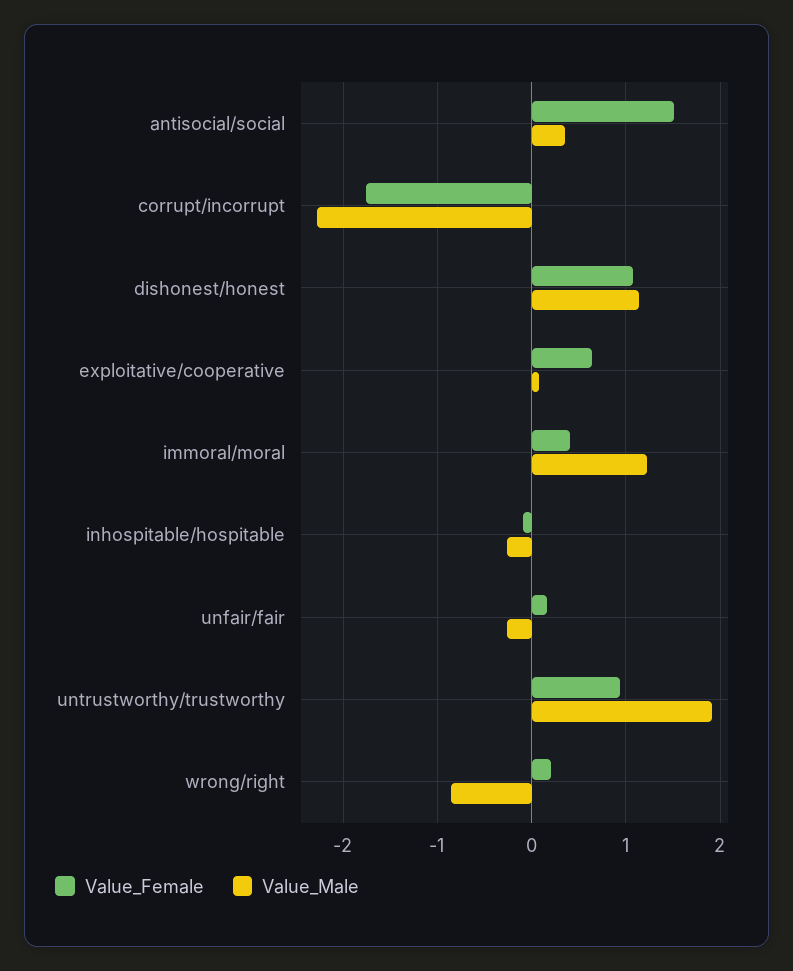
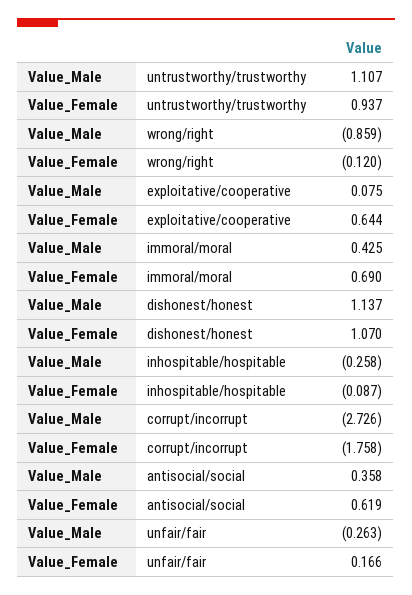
Value_Female, antisocial/social: 1.5 -> 0.619
Value_Male, corrupt/incorrupt: -2.3 -> -2.726
Value_Female, immoral/moral: 0.4 -> 0.69
Value_Male, immoral/moral: 1.2 -> 0.425
Value_Male, untrustworthy/trustworthy: 1.9 -> 1.107
Value_Female, wrong/right: 0.2 -> -0.12

